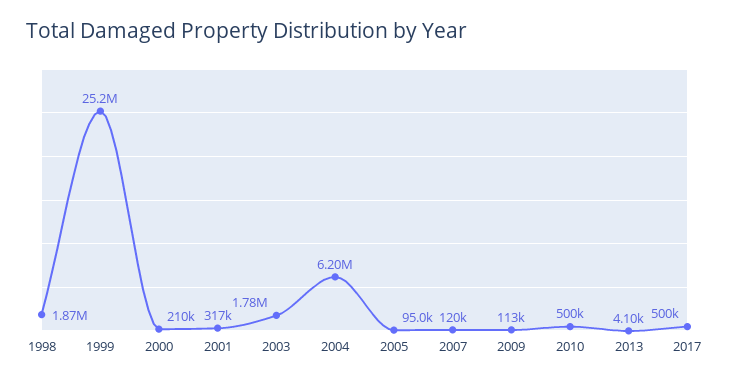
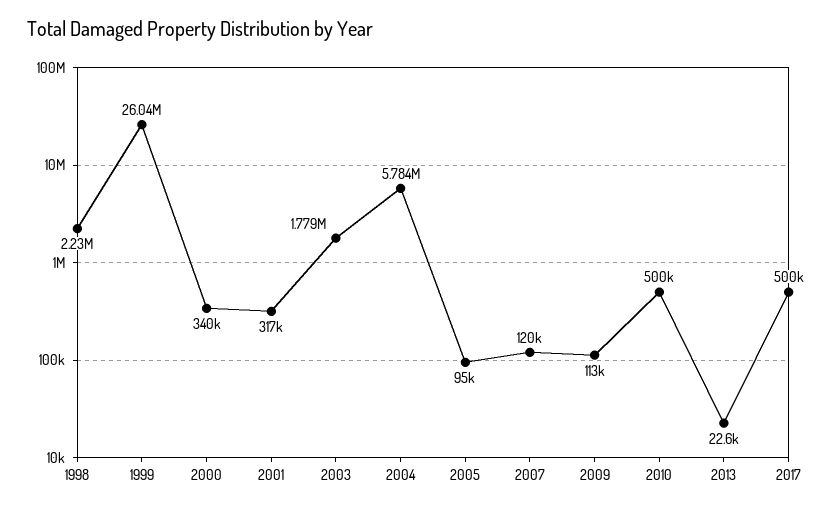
1998: 1870000 -> 2230000
1999: 25200000 -> 26040000
2000: 210000 -> 340000
2004: 6200000 -> 5784000
2013: 4100 -> 22600

